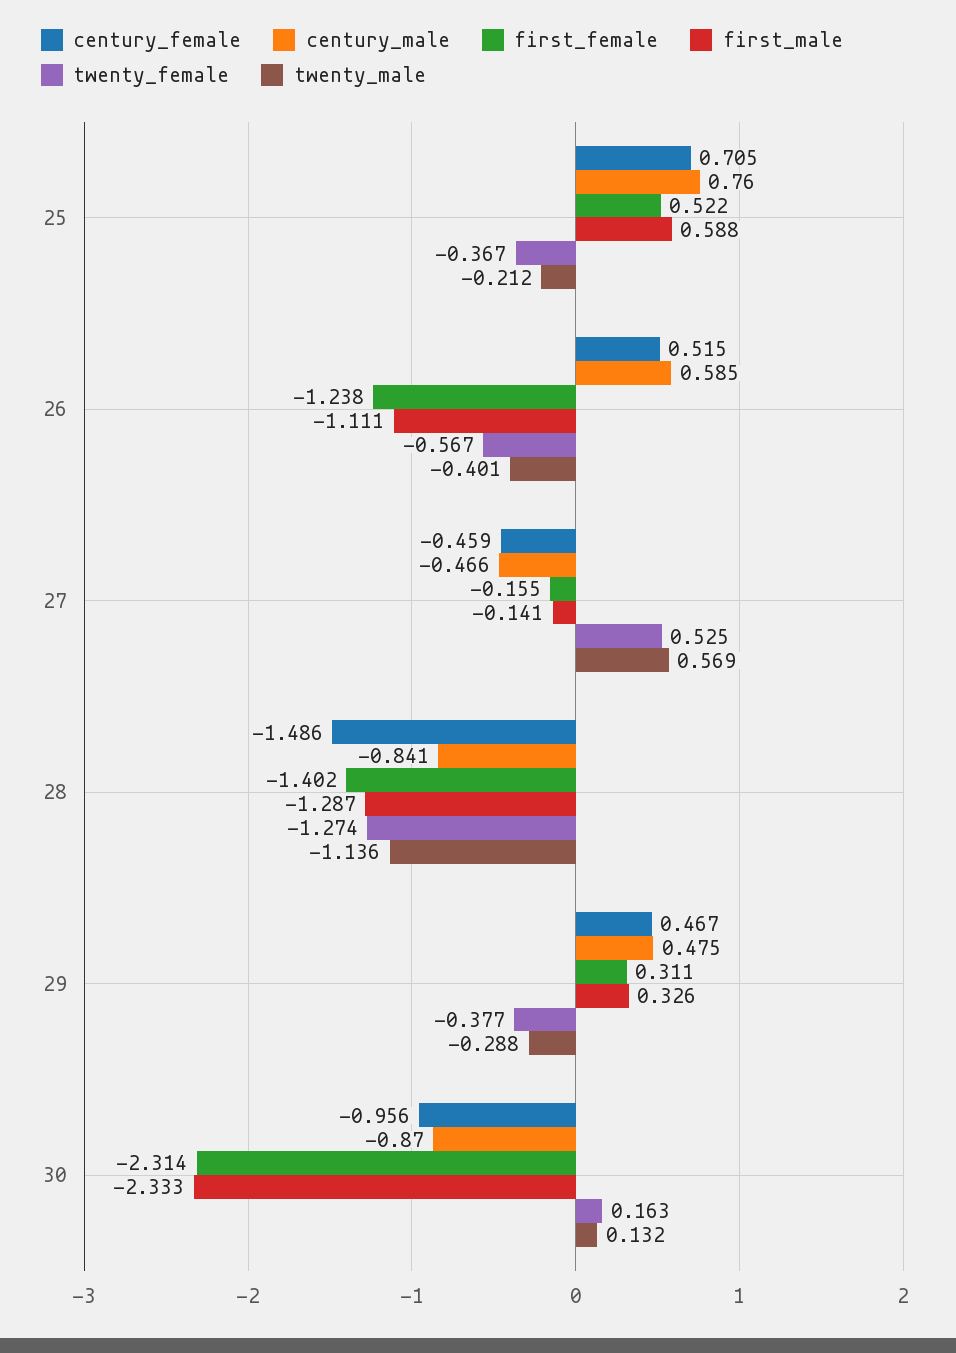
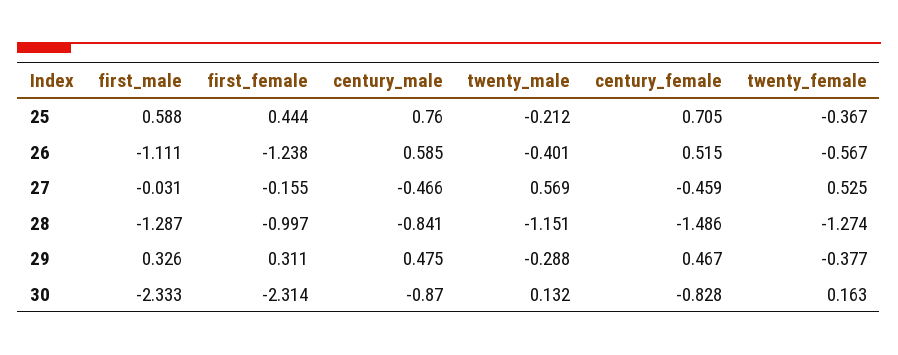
first_female, 25: 0.522 -> 0.444
first_male, 27: -0.141 -> -0.031
first_female, 28: -1.402 -> -0.997
twenty_male, 28: -1.136 -> -1.151
century_female, 30: -0.956 -> -0.828

